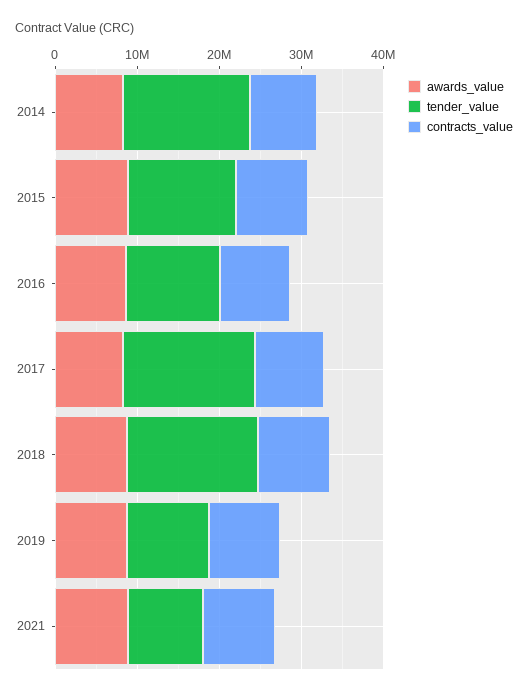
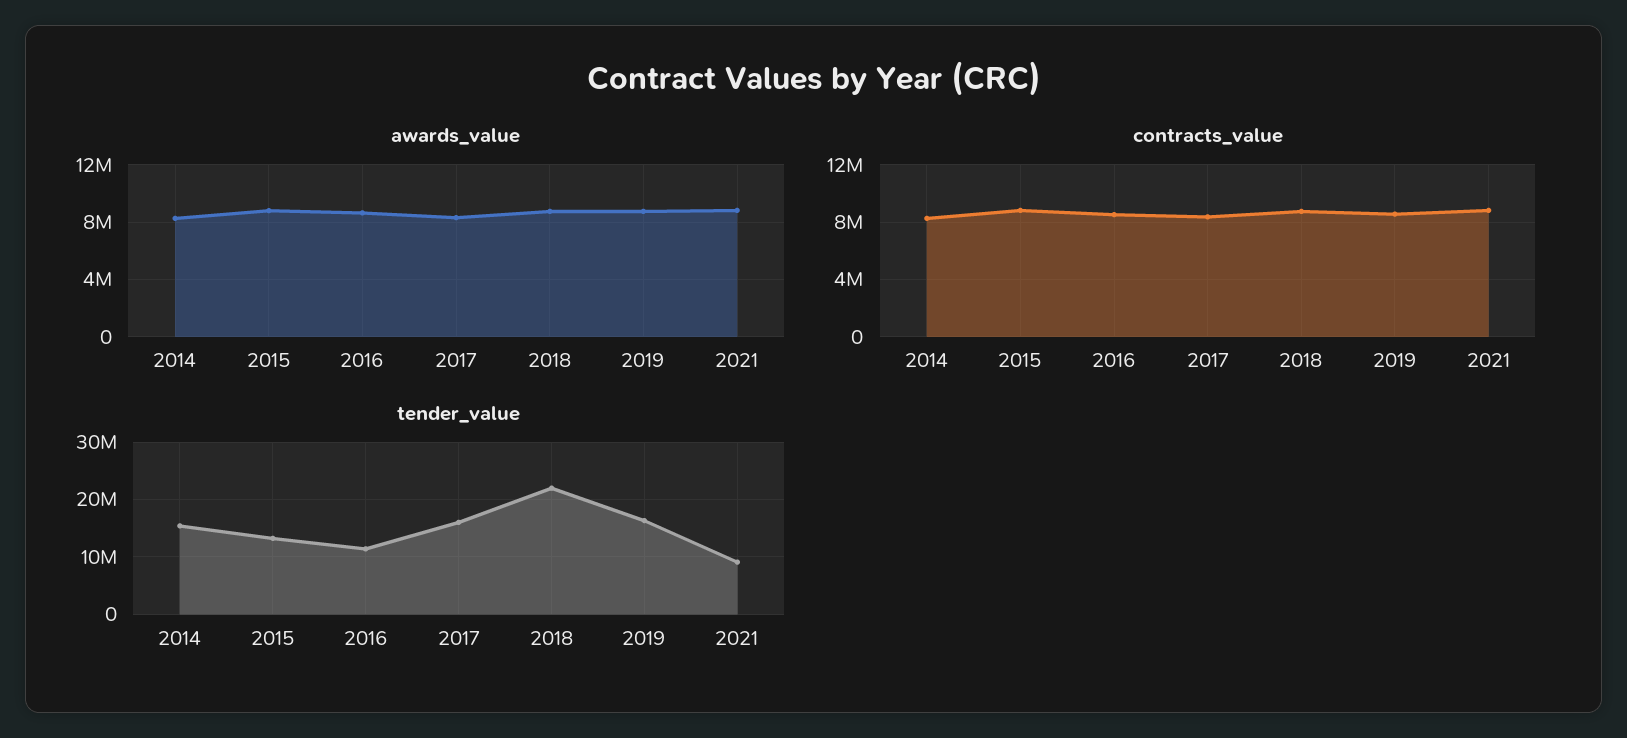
tender_value, 2018: 16000000 -> 22000000
tender_value, 2019: 10000000 -> 16000000

